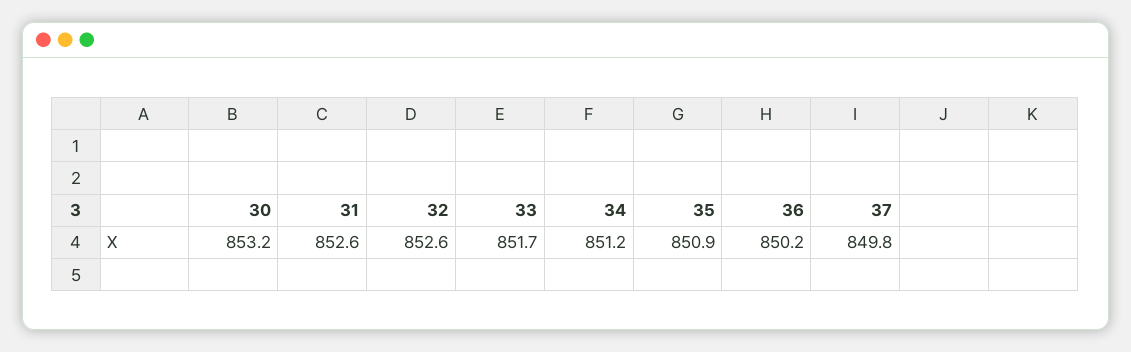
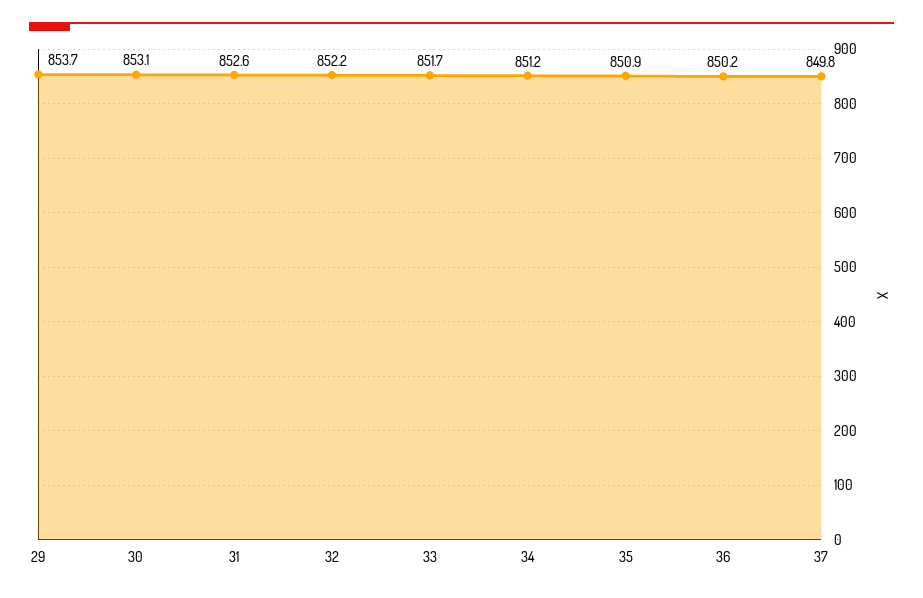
30: 853.2 -> 853.1
32: 852.6 -> 852.2
29: none -> 853.7

